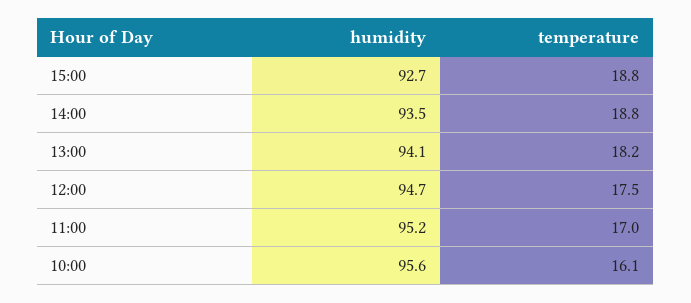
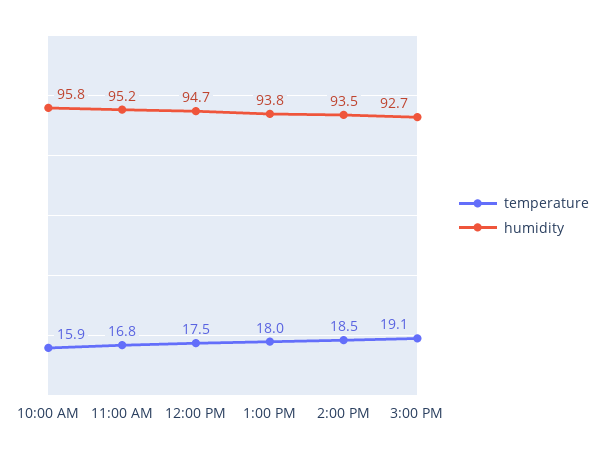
temperature, 15:00: 18.8 -> 19.1
temperature, 14:00: 18.8 -> 18.5
humidity, 13:00: 94.1 -> 93.8
temperature, 13:00: 18.2 -> 18
temperature, 11:00: 17 -> 16.8
humidity, 10:00: 95.6 -> 95.8
temperature, 10:00: 16.1 -> 15.9

